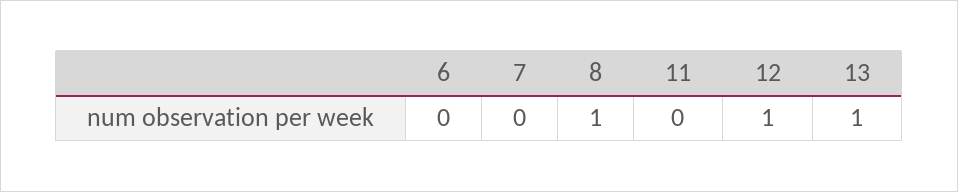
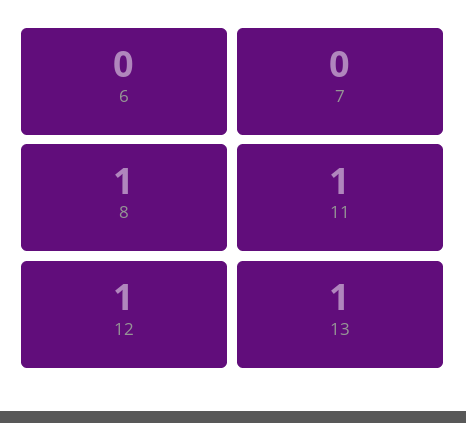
11: 0 -> 1

